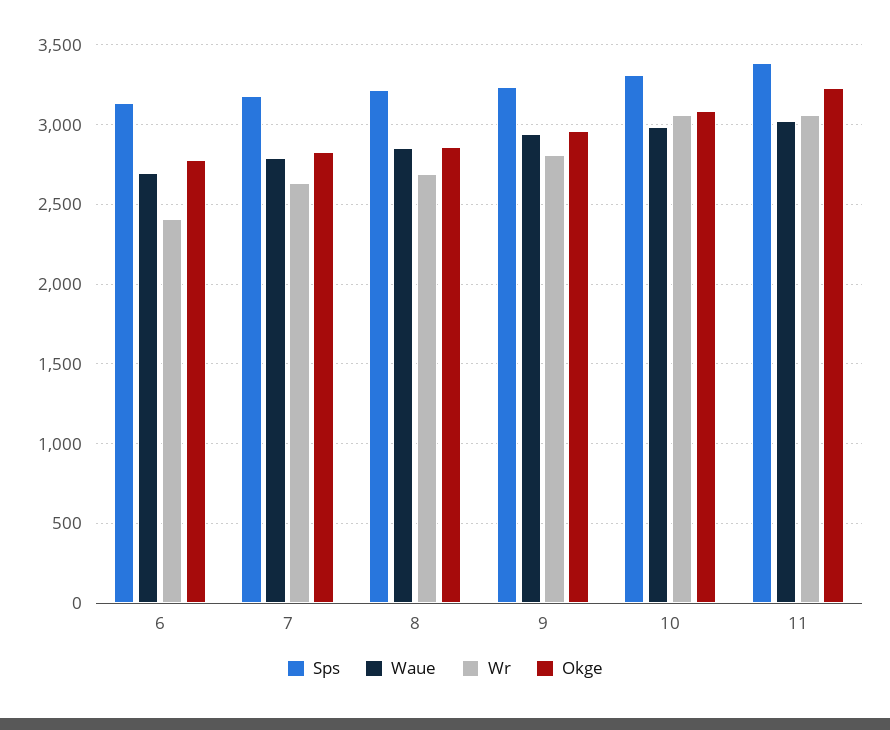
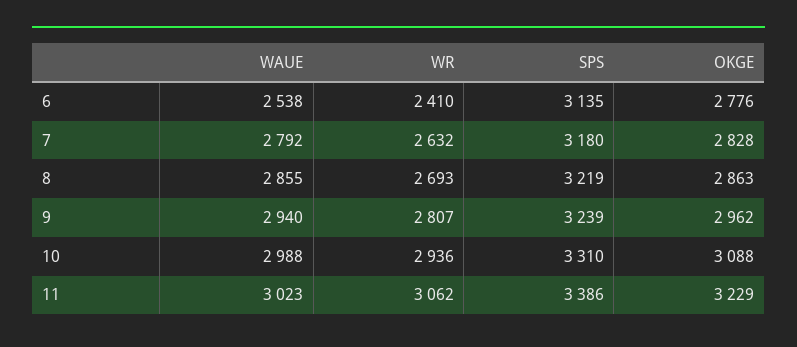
Waue, 6: 2700 -> 2538
Wr, 10: 3050 -> 2936

